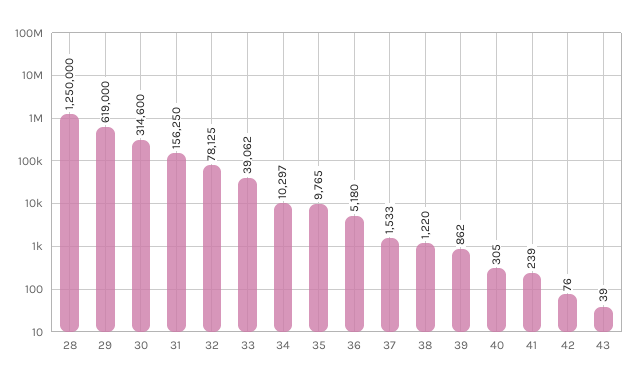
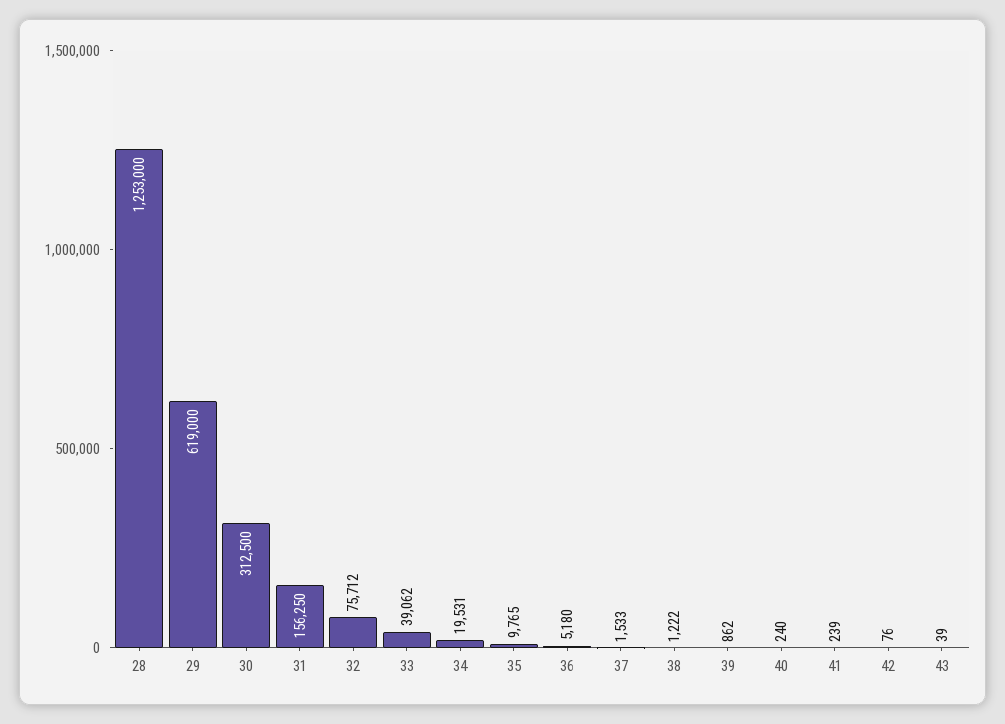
28: 1250000 -> 1253000
30: 314600 -> 312500
32: 78125 -> 75712
34: 10297 -> 19531
38: 1220 -> 1222
40: 305 -> 240

